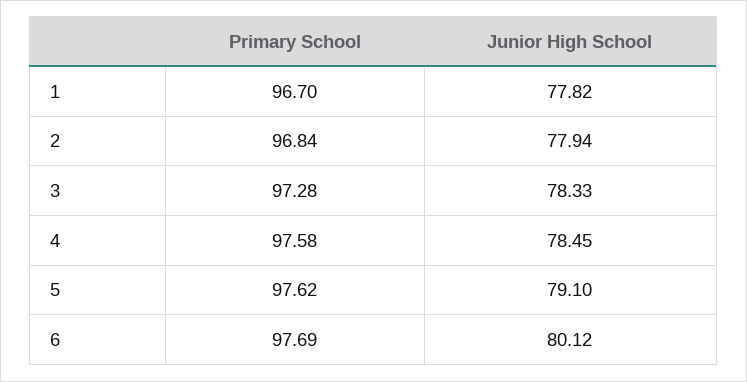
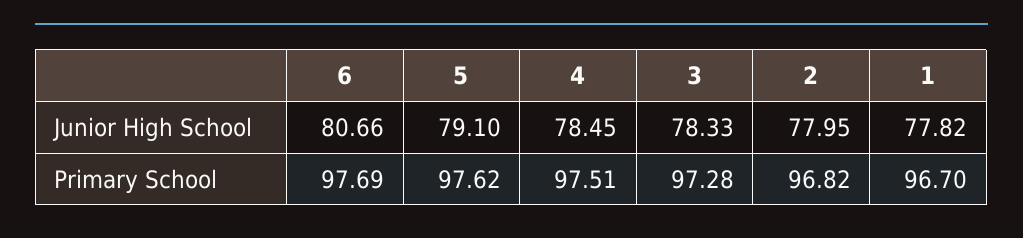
Primary School, 2: 96.84 -> 96.82
Junior High School, 2: 77.94 -> 77.95
Primary School, 4: 97.58 -> 97.51
Junior High School, 6: 80.12 -> 80.66

